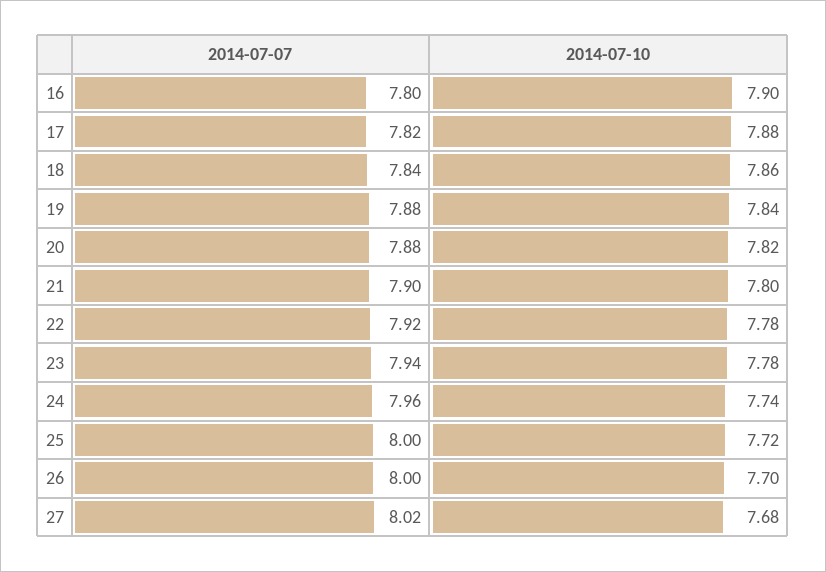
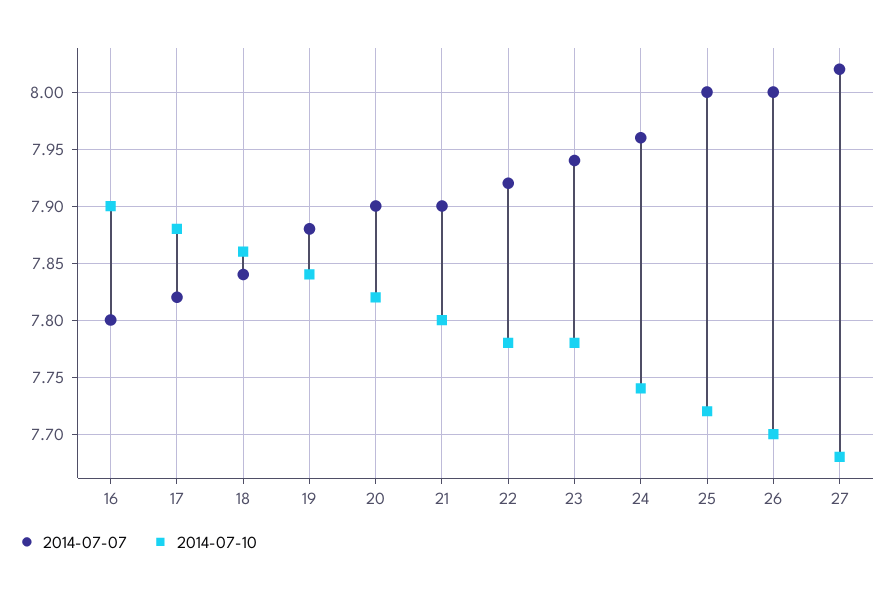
2014-07-07, 20: 7.88 -> 7.9

